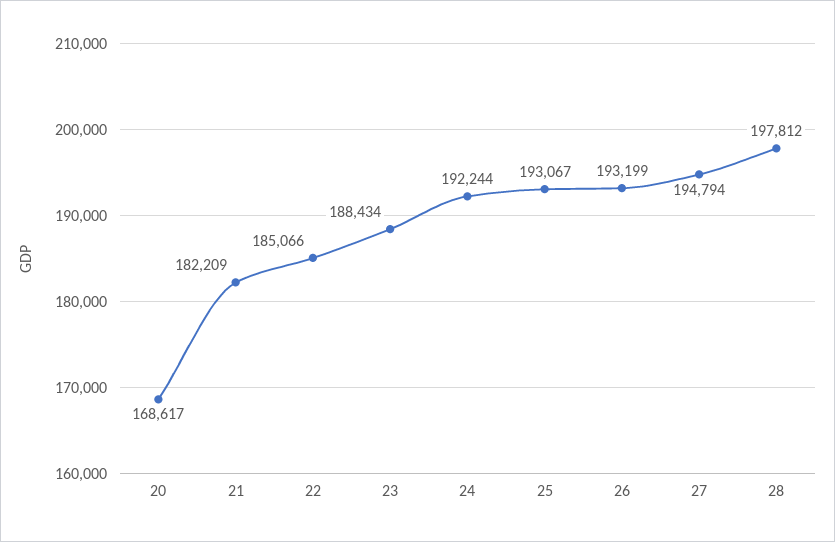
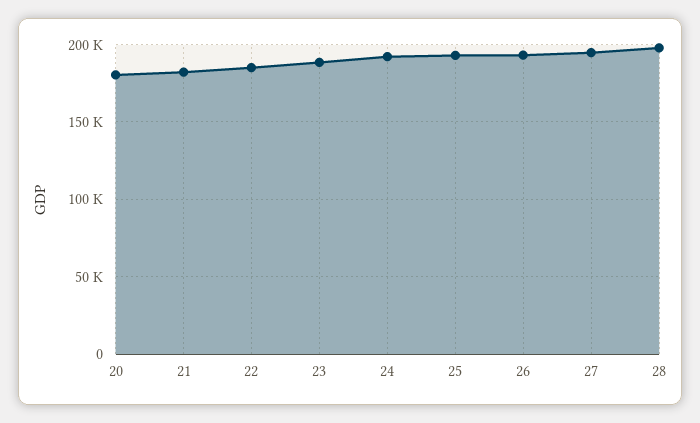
20: 168617 -> 180000

